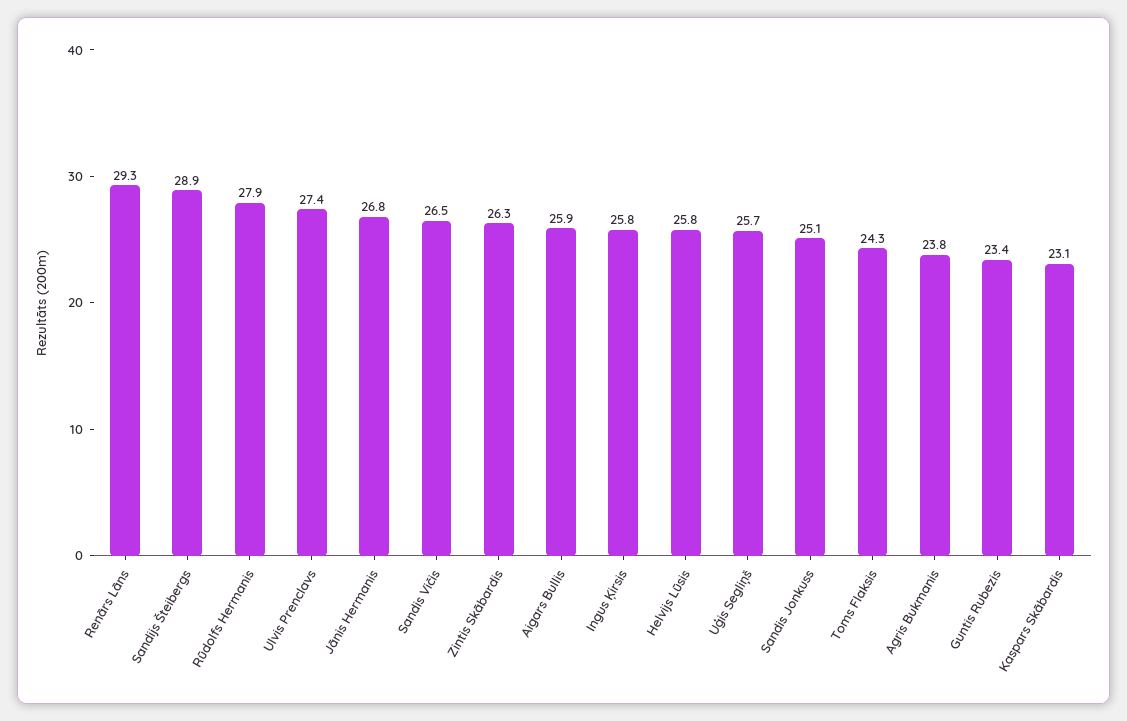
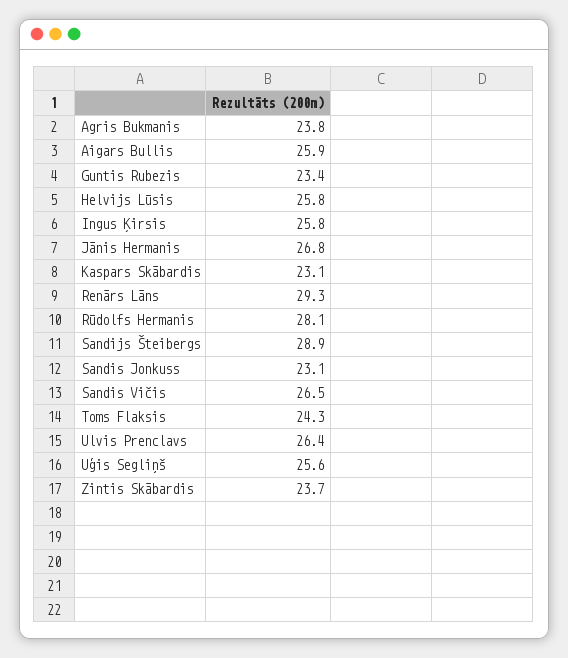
Rūdolfs Hermanis: 27.9 -> 28.1
Ulvis Prenclavs: 27.4 -> 26.4
Zintis Skābardis: 26.3 -> 23.7
Uģis Segliņš: 25.7 -> 25.6
Sandis Jonkuss: 25.1 -> 23.1

